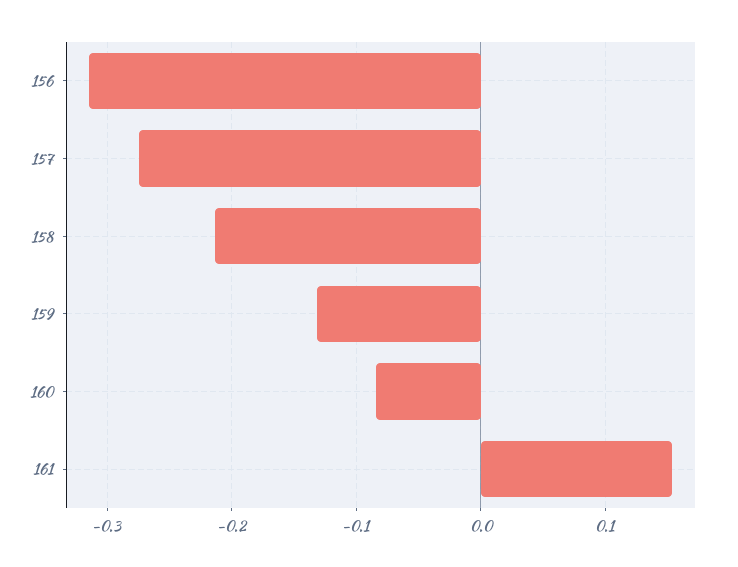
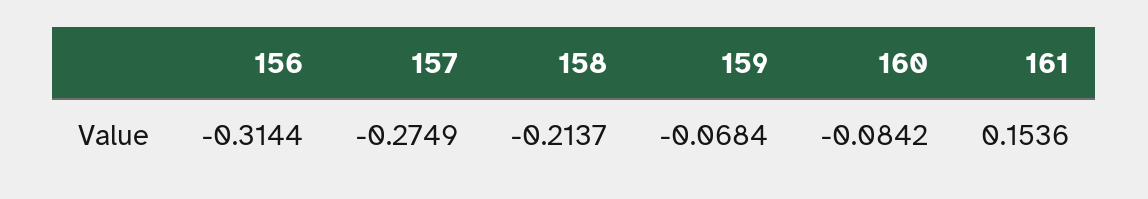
159: -0.13 -> -0.0684

